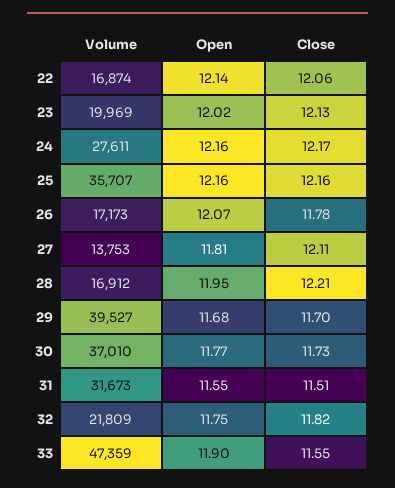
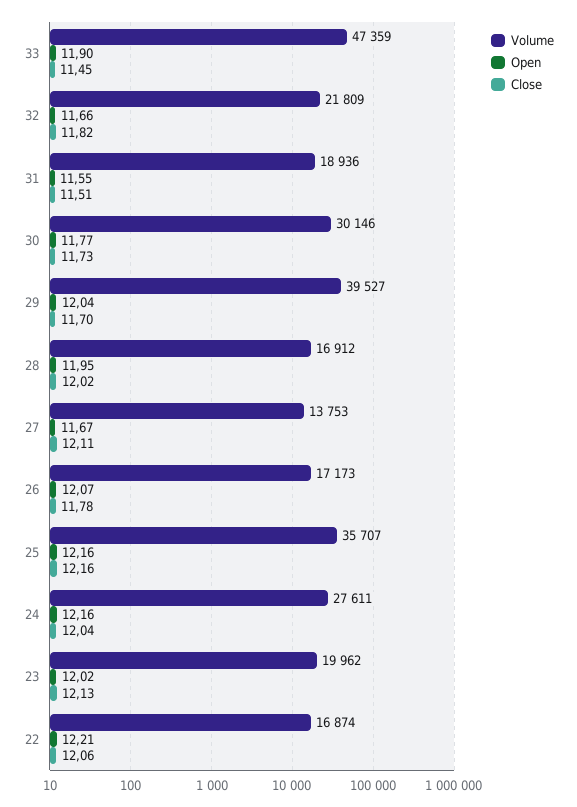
Open, 22: 12.14 -> 12.21
Volume, 23: 19969 -> 19962
Close, 24: 12.17 -> 12.04
Open, 27: 11.81 -> 11.67
Close, 28: 12.21 -> 12.02
Open, 29: 11.68 -> 12.04
Volume, 30: 37010 -> 30146
Volume, 31: 31673 -> 18936
Open, 32: 11.75 -> 11.66
Close, 33: 11.55 -> 11.45

